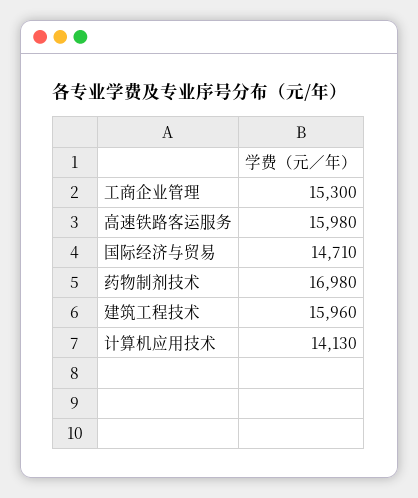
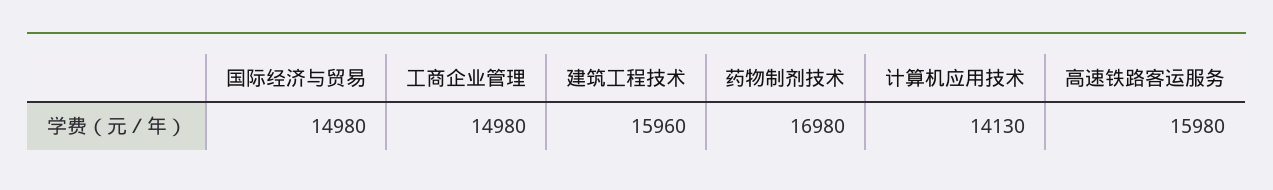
工商企业管理: 15300 -> 14980
国际经济与贸易: 14710 -> 14980

